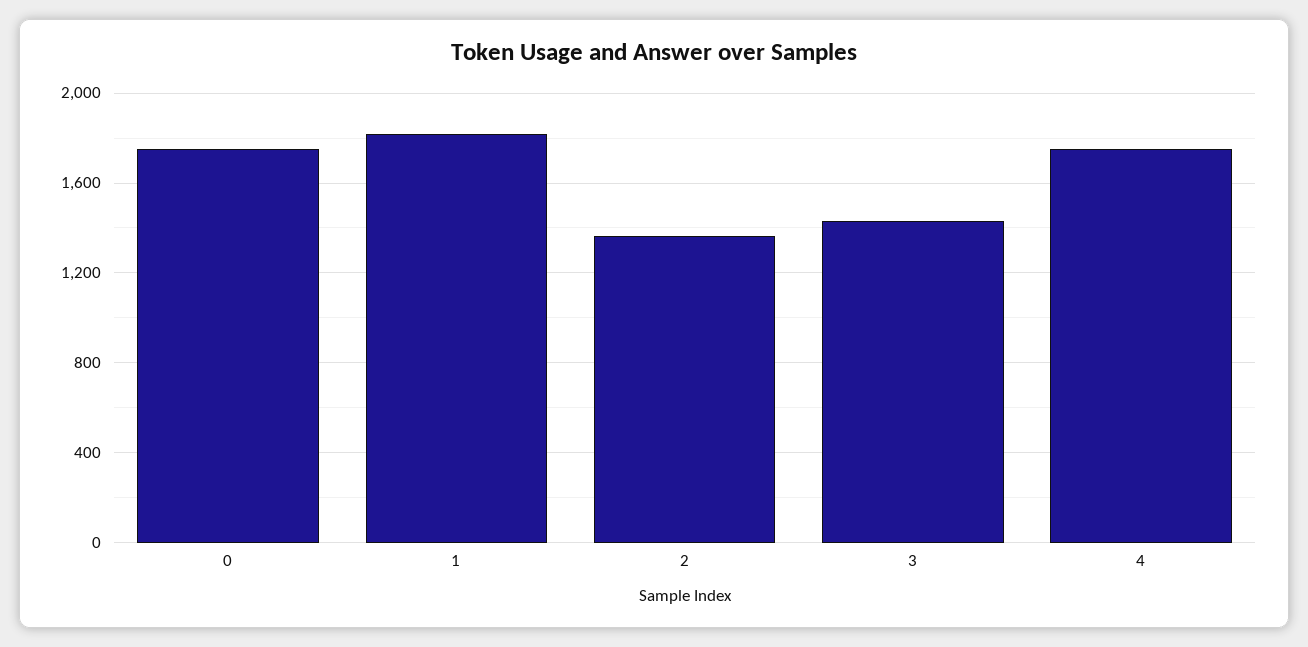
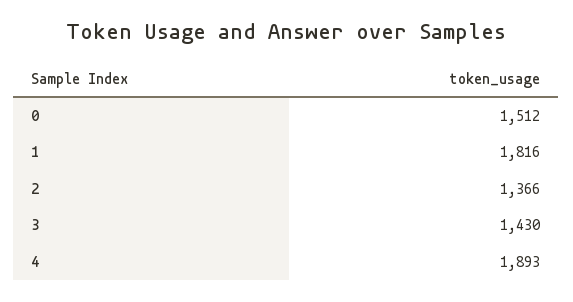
0: 1750 -> 1512
4: 1750 -> 1893

